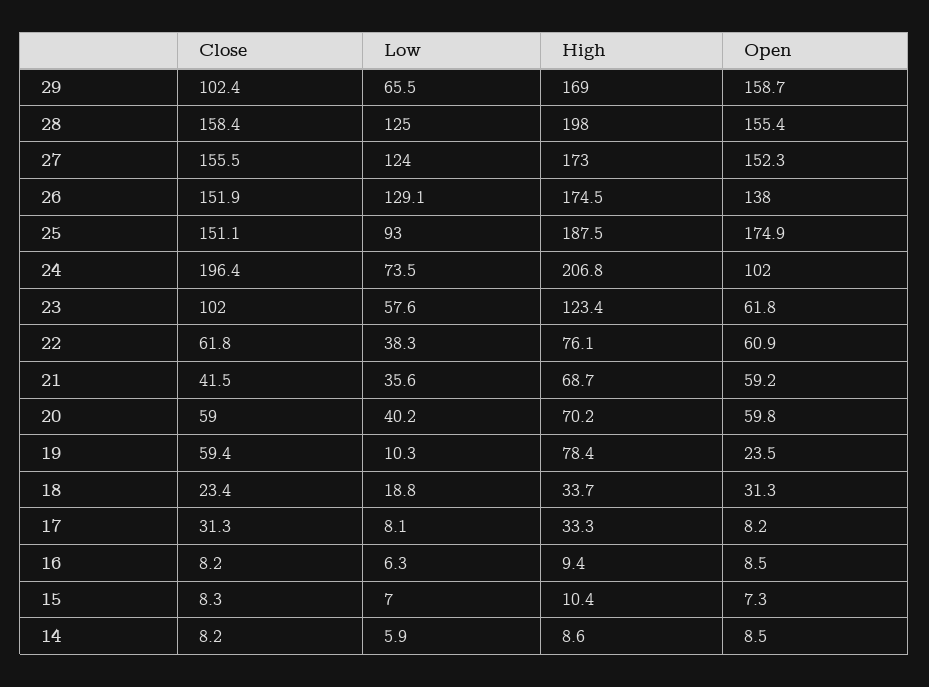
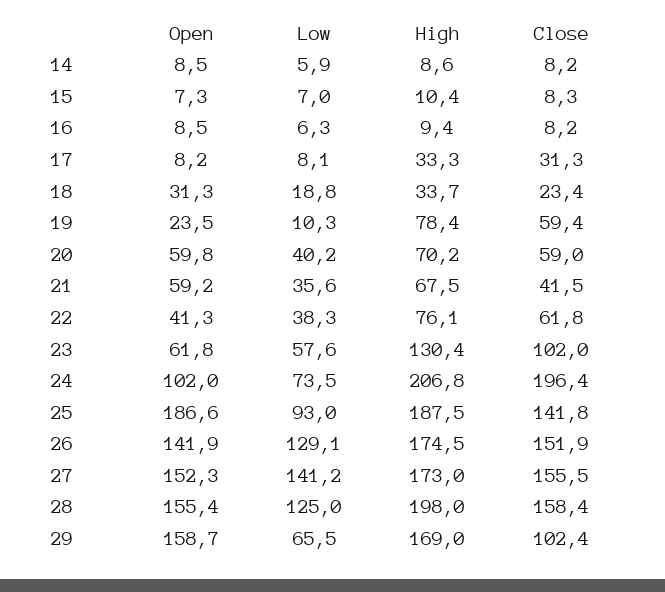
Low, 27: 124 -> 141.2
Open, 26: 138 -> 141.9
Close, 25: 151.1 -> 141.8
Open, 25: 174.9 -> 186.6
High, 23: 123.4 -> 130.4
Open, 22: 60.9 -> 41.3
High, 21: 68.7 -> 67.5

